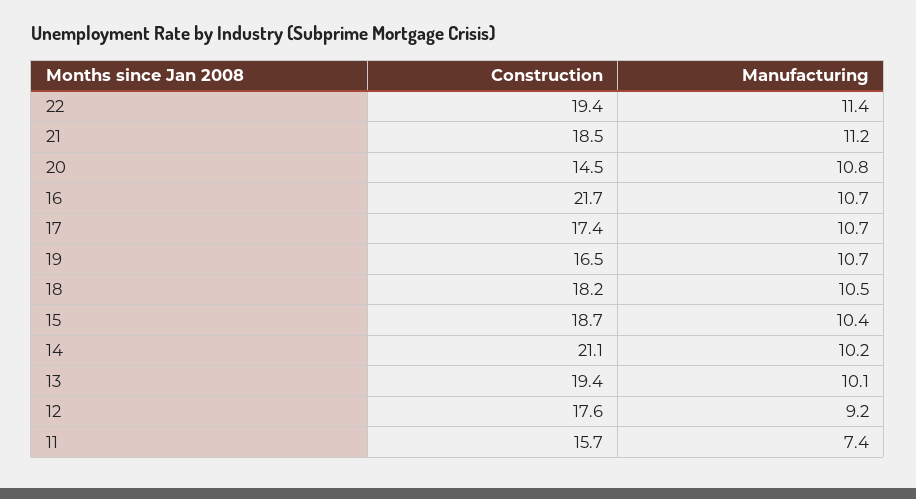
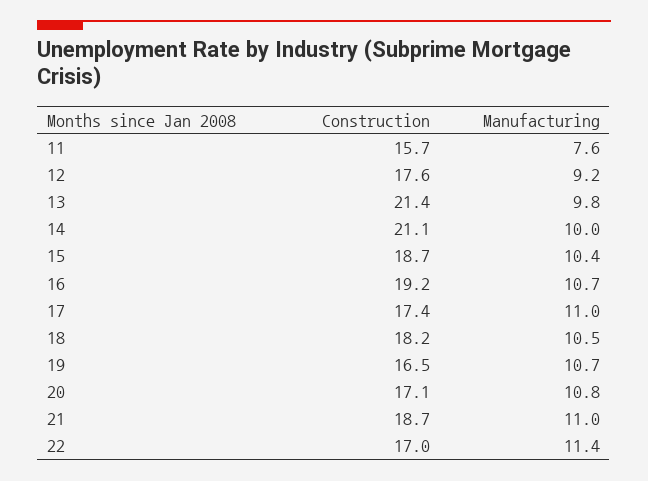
Construction, 22: 19.4 -> 17
Construction, 21: 18.5 -> 18.7
Manufacturing, 21: 11.2 -> 11
Construction, 20: 14.5 -> 17.1
Construction, 16: 21.7 -> 19.2
Manufacturing, 17: 10.7 -> 11
Manufacturing, 14: 10.2 -> 10
Construction, 13: 19.4 -> 21.4
Manufacturing, 13: 10.1 -> 9.8
Manufacturing, 11: 7.4 -> 7.6

